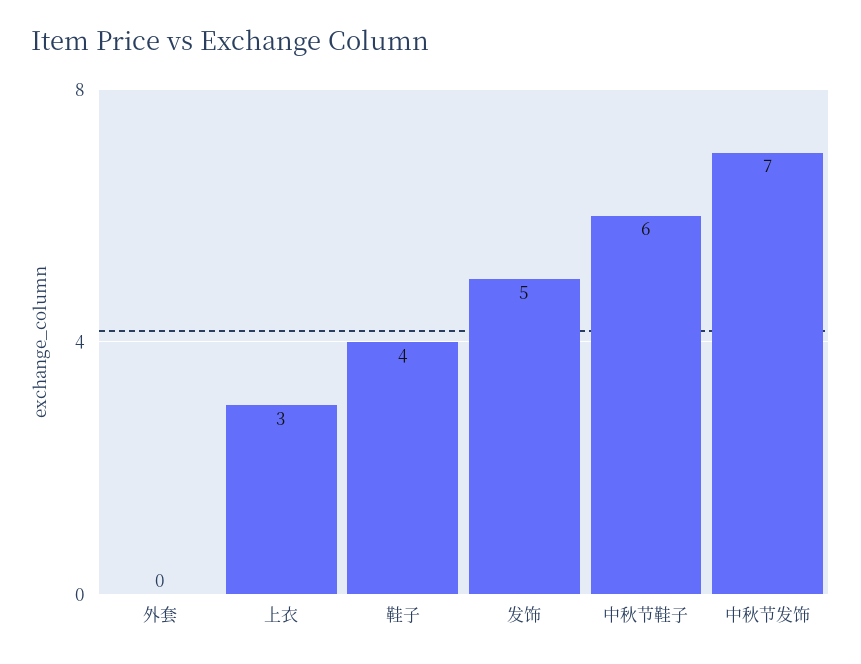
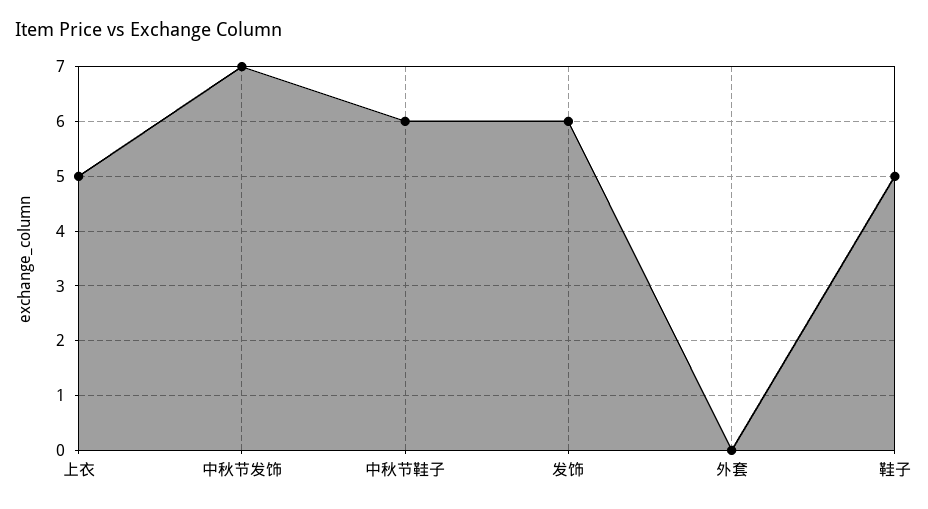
上衣: 3 -> 5
鞋子: 4 -> 5
发饰: 5 -> 6

